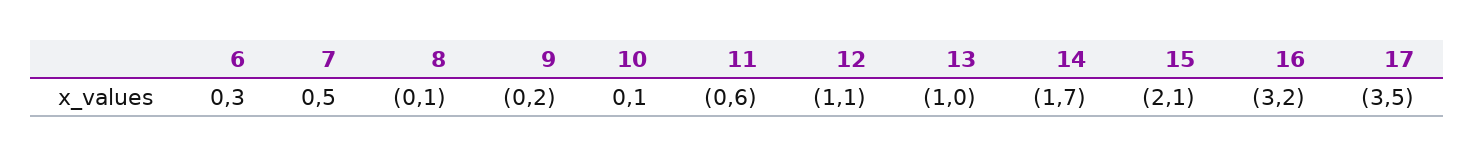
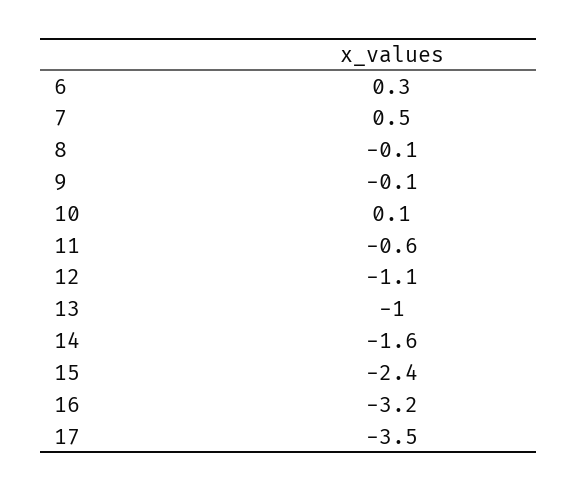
9: -0.2 -> -0.1
14: -1.7 -> -1.6
15: -2.1 -> -2.4

